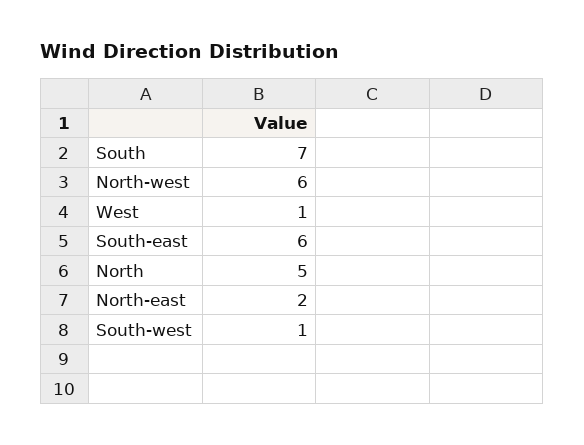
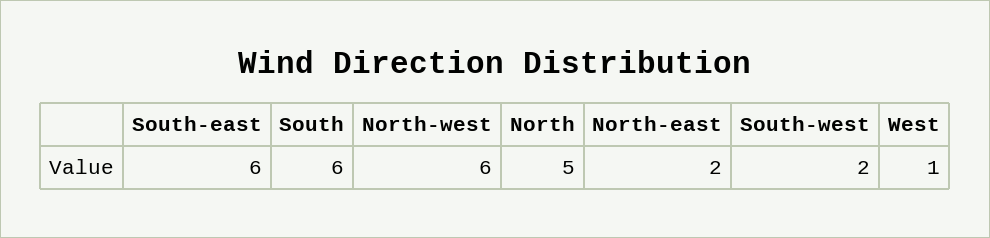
South: 7 -> 6
South-west: 1 -> 2

